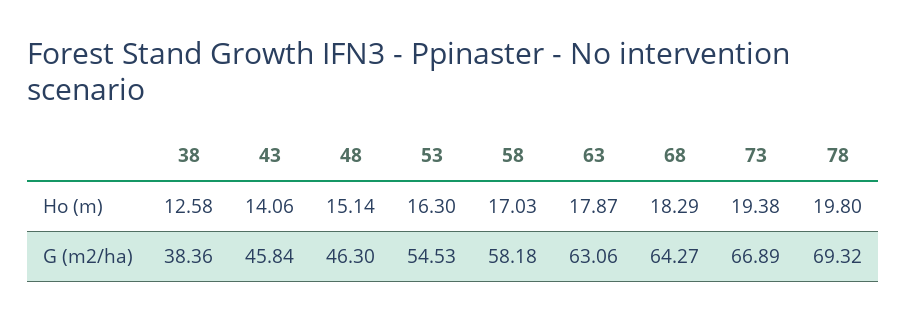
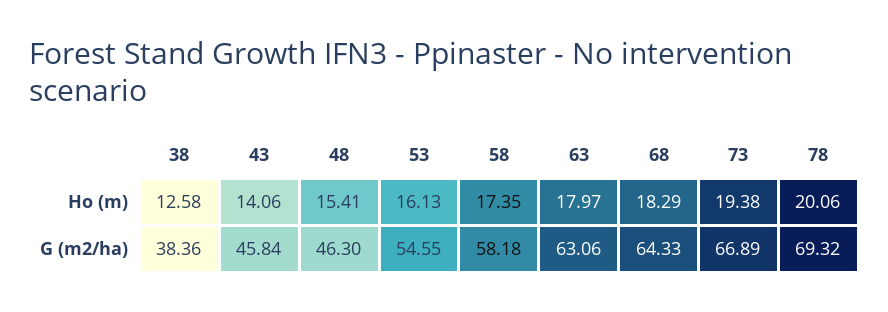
48, Ho (m): 15.14 -> 15.41
53, Ho (m): 16.3 -> 16.13
58, Ho (m): 17.03 -> 17.35
63, Ho (m): 17.87 -> 17.97
78, Ho (m): 19.8 -> 20.06
53, G (m2/ha): 54.53 -> 54.55
68, G (m2/ha): 64.27 -> 64.33

